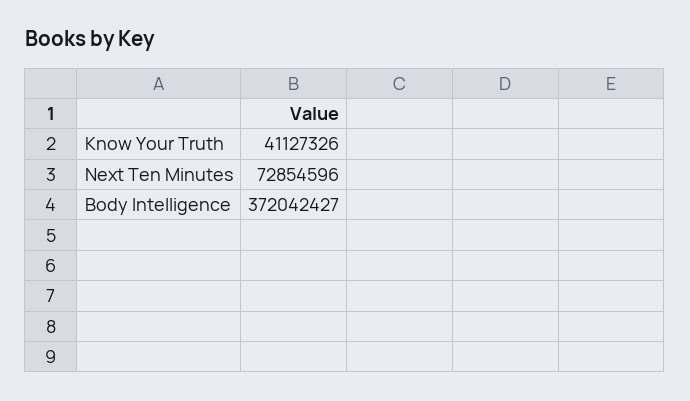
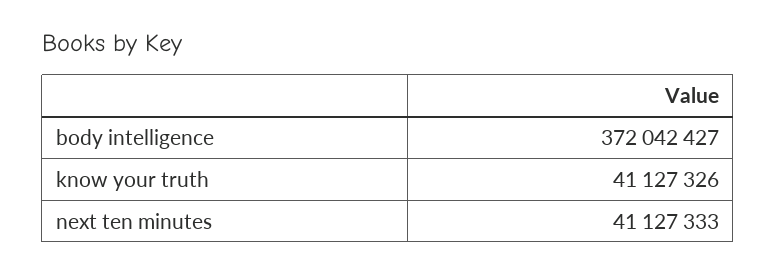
Next Ten Minutes: 72854596 -> 41127333

